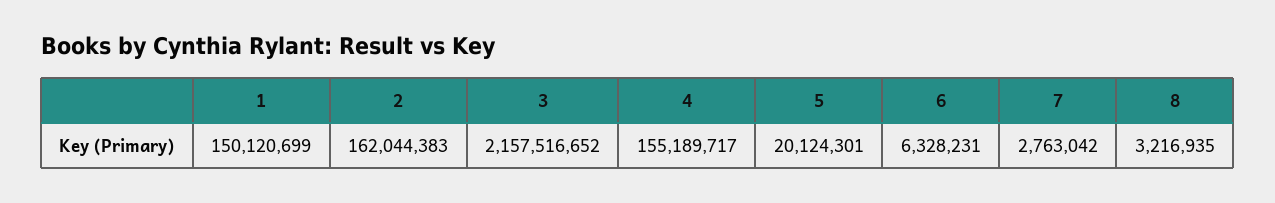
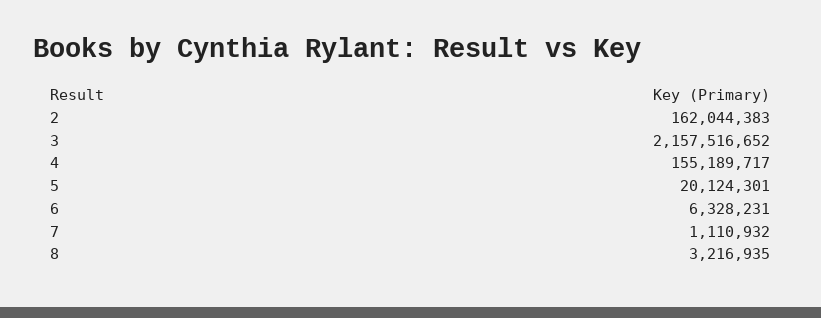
1: 150120699 -> none
7: 2763042 -> 1110932

